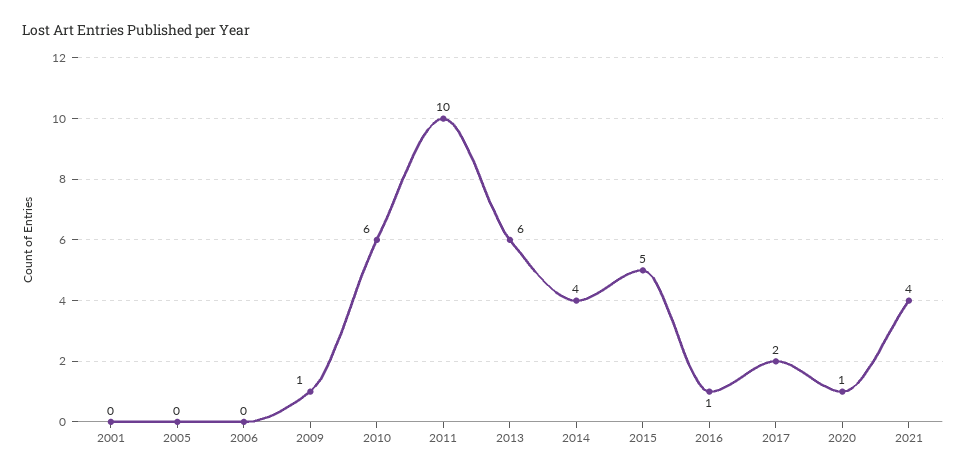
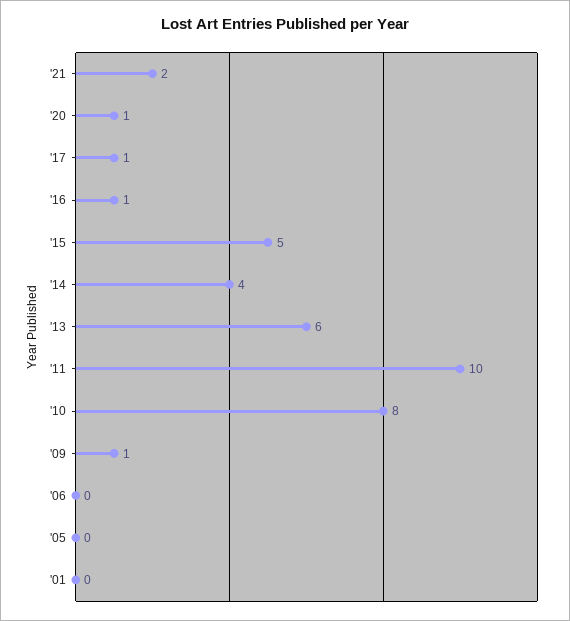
2010: 6 -> 8
2017: 2 -> 1
2021: 4 -> 2

